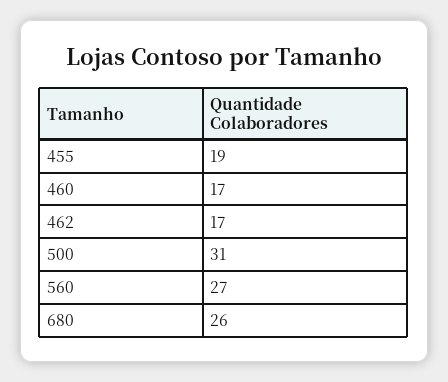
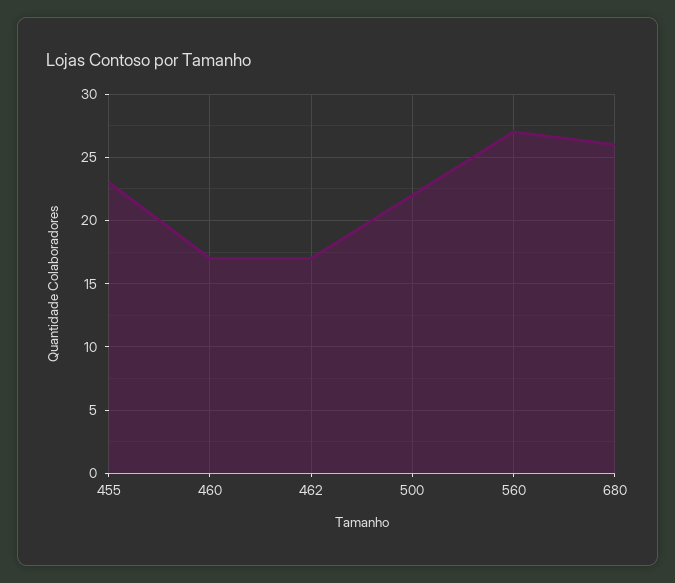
455: 19 -> 23
500: 31 -> 22

